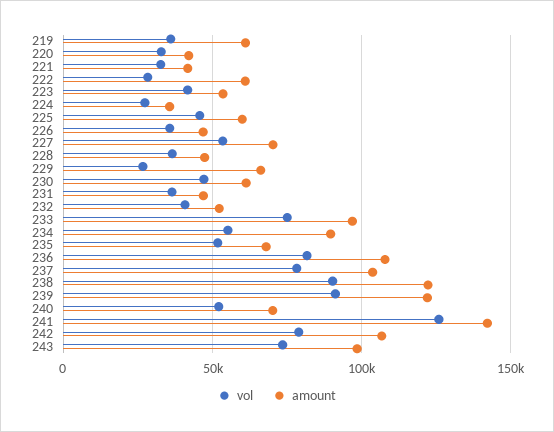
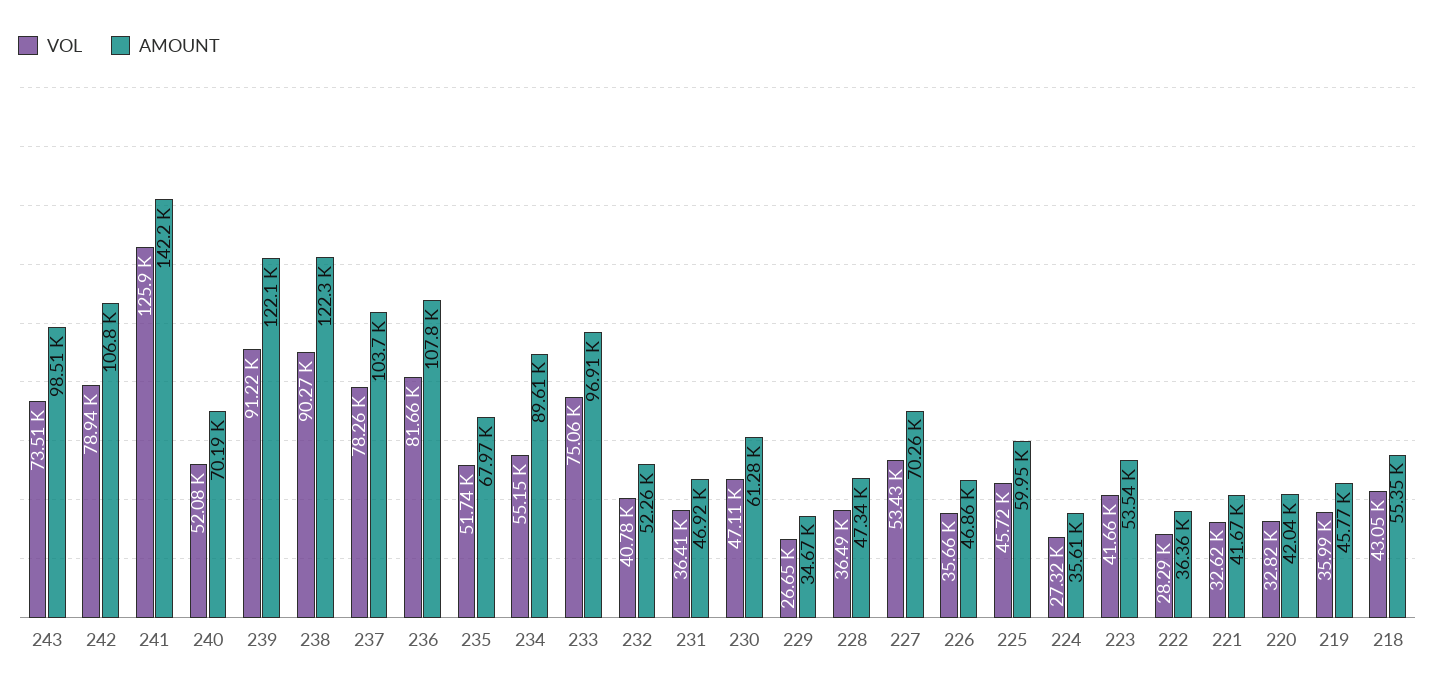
amount, 219: 60000 -> 45770
amount, 222: 60000 -> 36360
amount, 229: 65000 -> 34670
vol, 218: none -> 43050
amount, 218: none -> 55350

